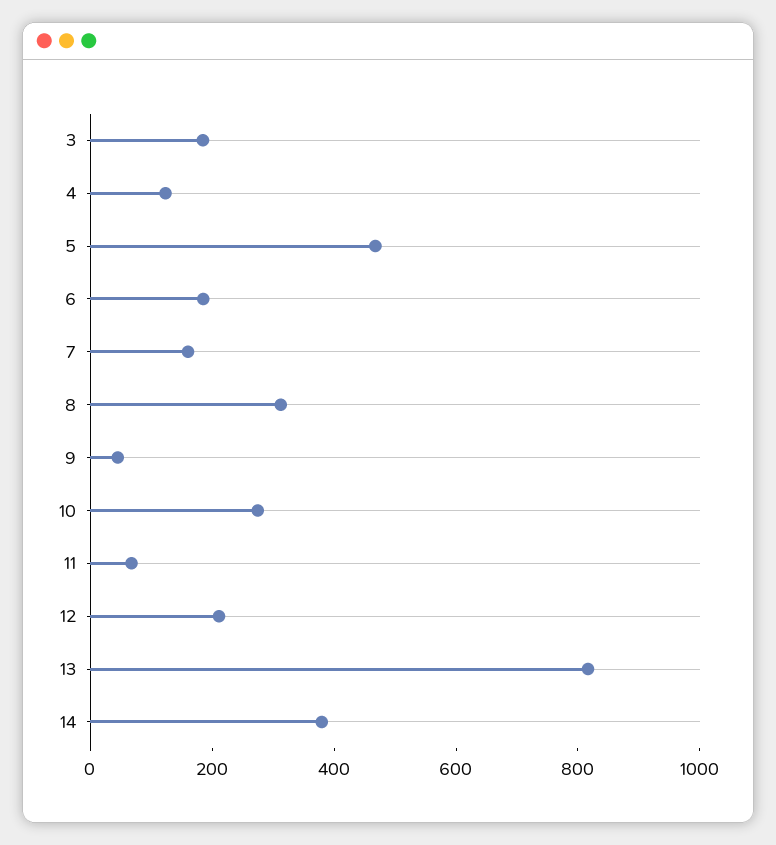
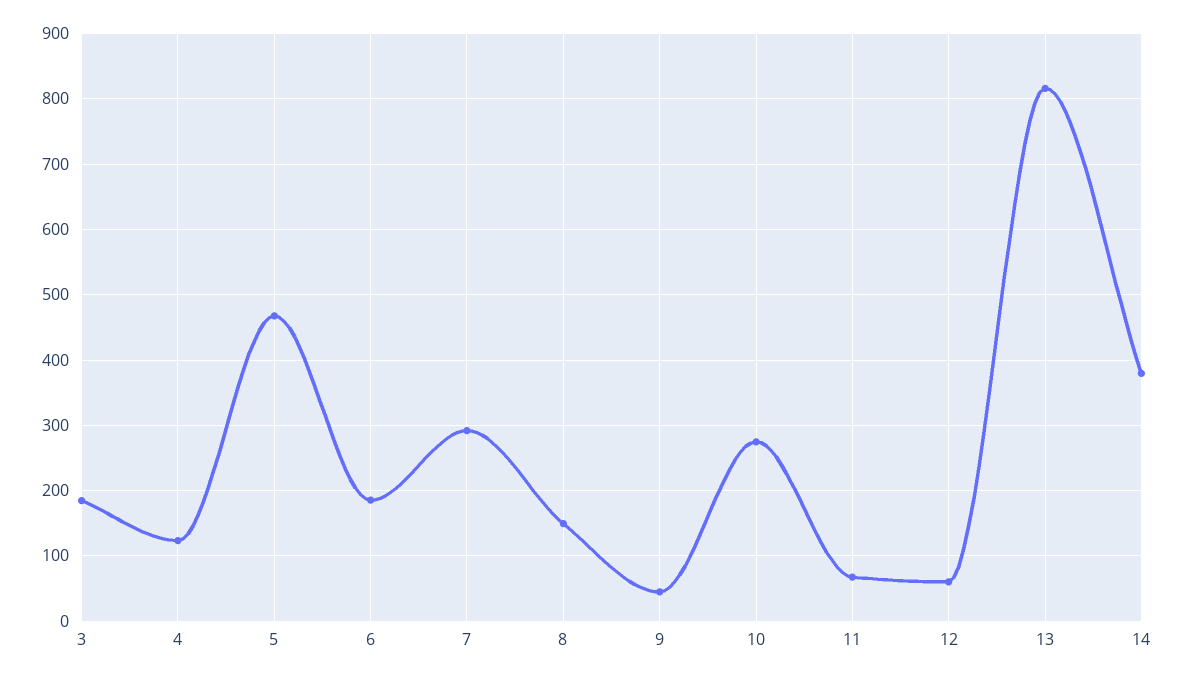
7: 150 -> 290
8: 300 -> 150
12: 200 -> 60

